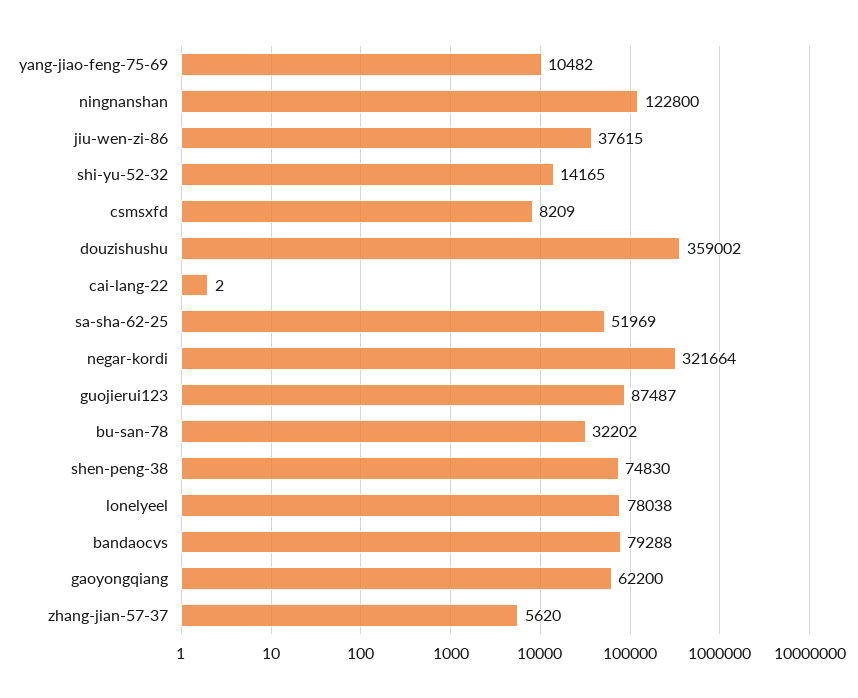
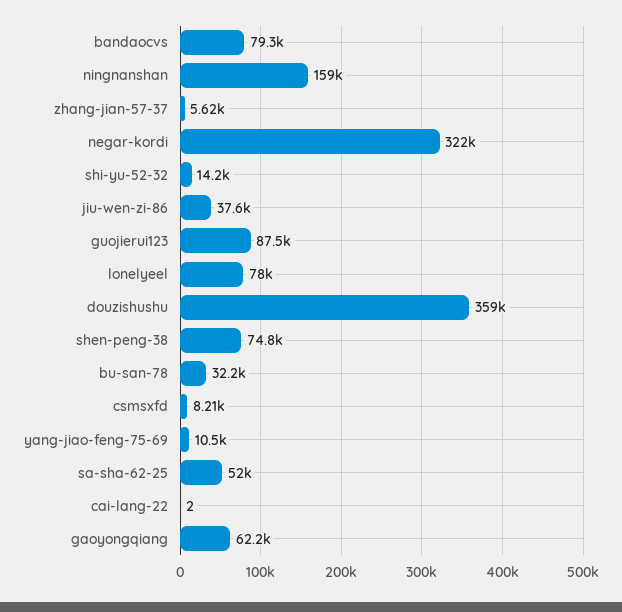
ningnanshan: 122800 -> 159000

